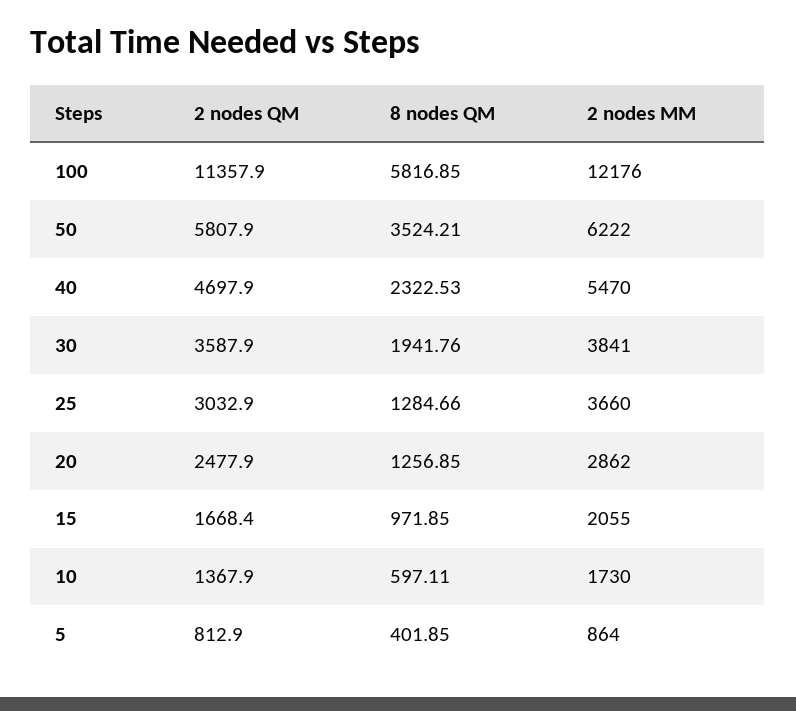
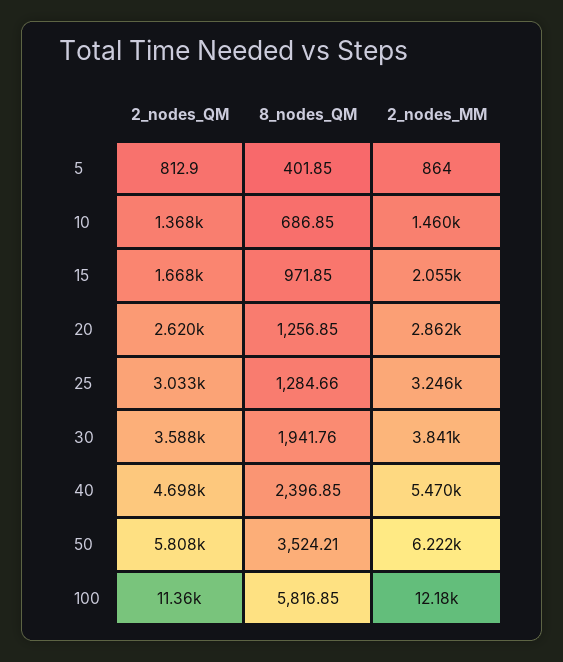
8 nodes QM, 40: 2322.53 -> 2396.85
2 nodes MM, 25: 3660 -> 3246
2 nodes QM, 20: 2477.9 -> 2620
8 nodes QM, 10: 597.11 -> 686.85
2 nodes MM, 10: 1730 -> 1460

